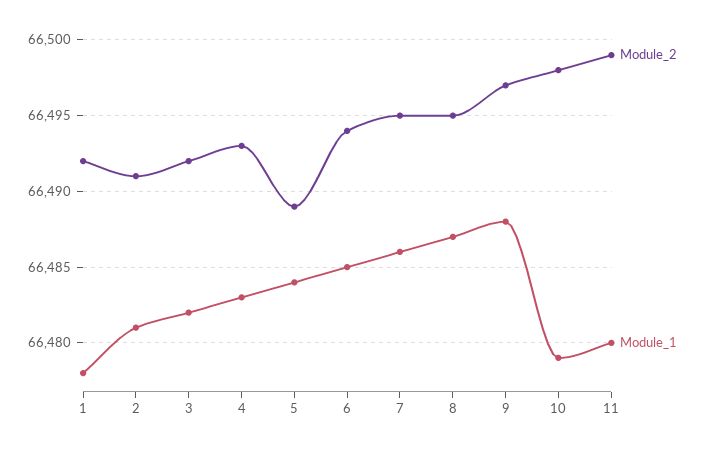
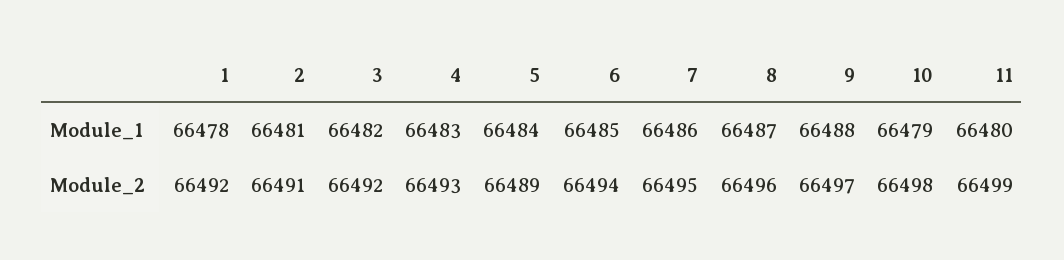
Module_2, 8: 66495 -> 66496

